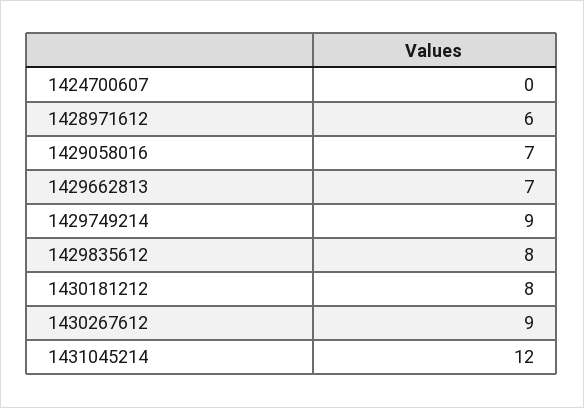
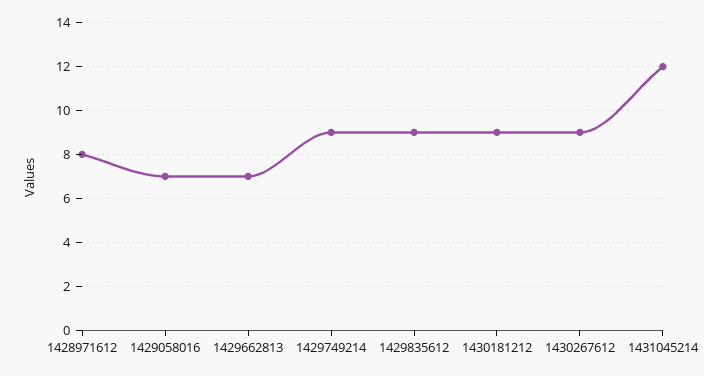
1424700607: 0 -> none
1428971612: 6 -> 8
1429835612: 8 -> 9
1430181212: 8 -> 9

